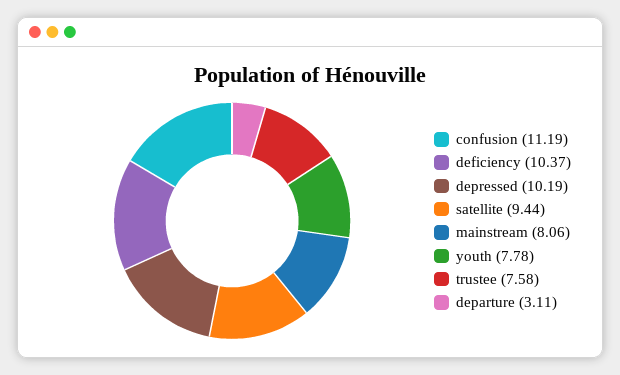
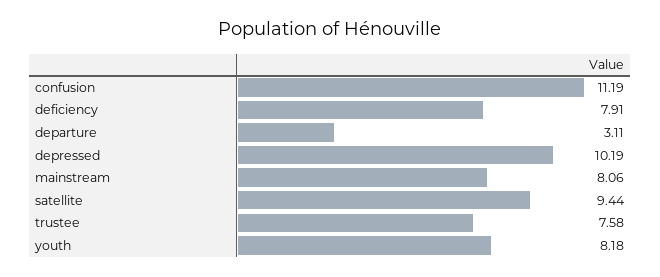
deficiency: 10.37 -> 7.91
youth: 7.78 -> 8.18

